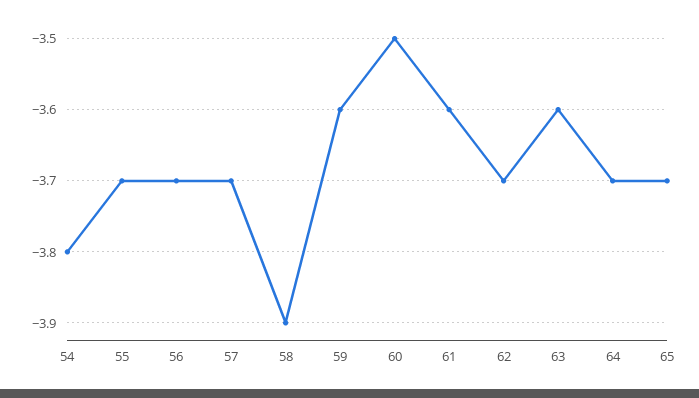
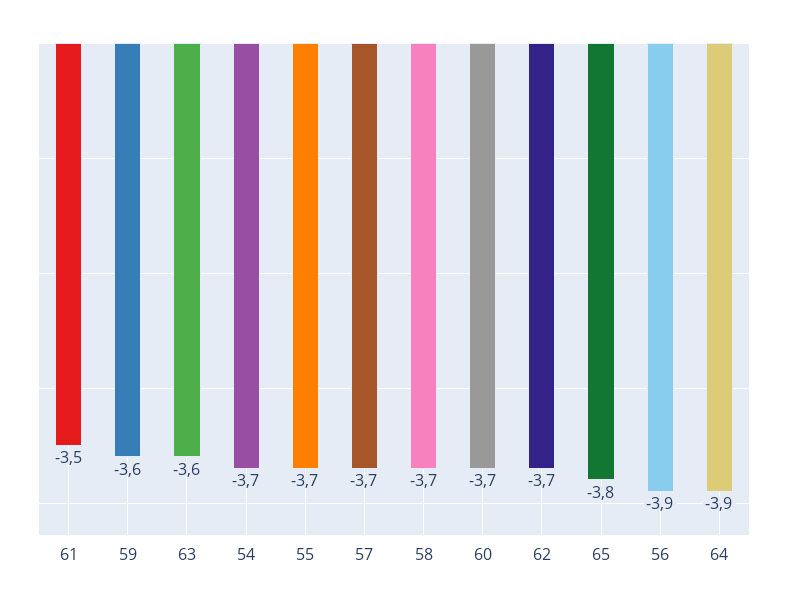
54: -3.8 -> -3.7
56: -3.7 -> -3.9
58: -3.9 -> -3.7
60: -3.5 -> -3.7
61: -3.6 -> -3.5
64: -3.7 -> -3.9
65: -3.7 -> -3.8

